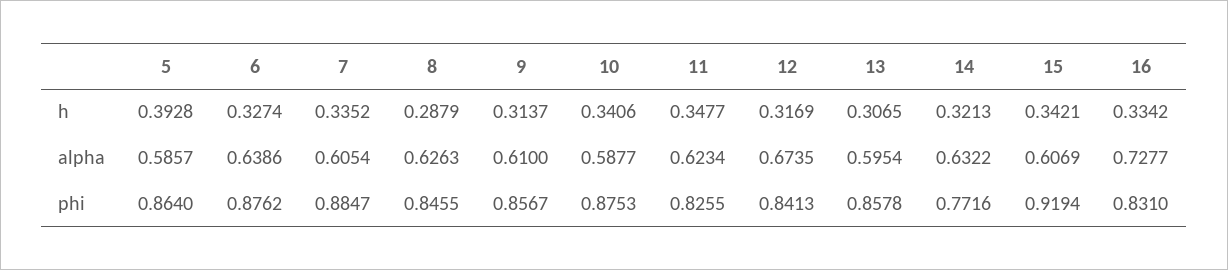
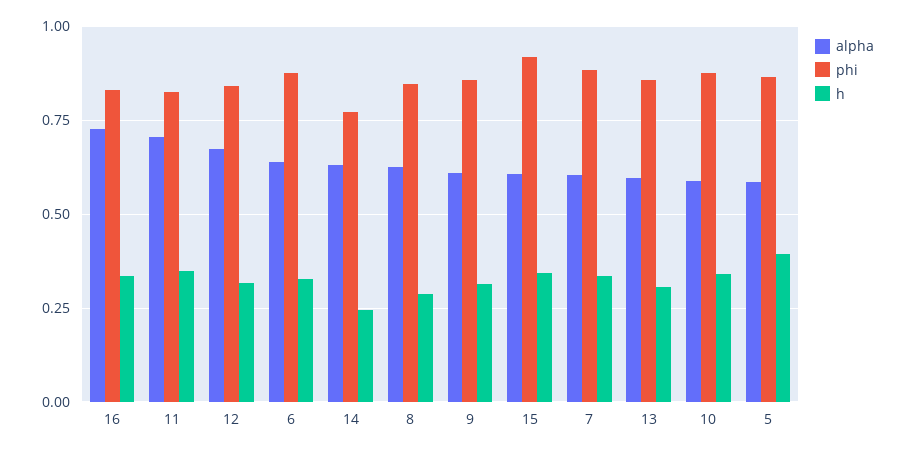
h, 14: 0.3213 -> 0.25
alpha, 11: 0.6234 -> 0.7

